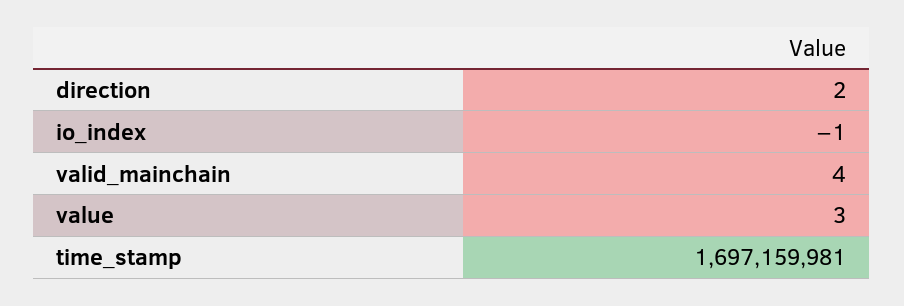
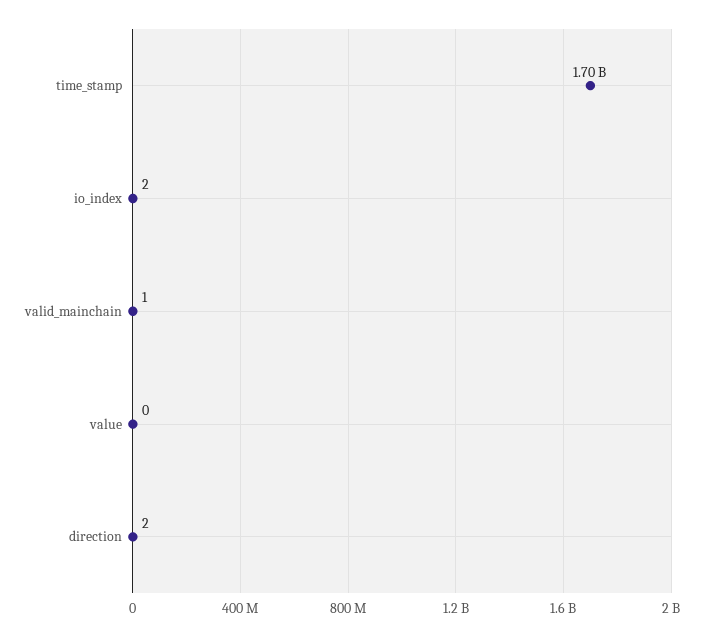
io_index: -1 -> 2
valid_mainchain: 4 -> 1
value: 3 -> 0

